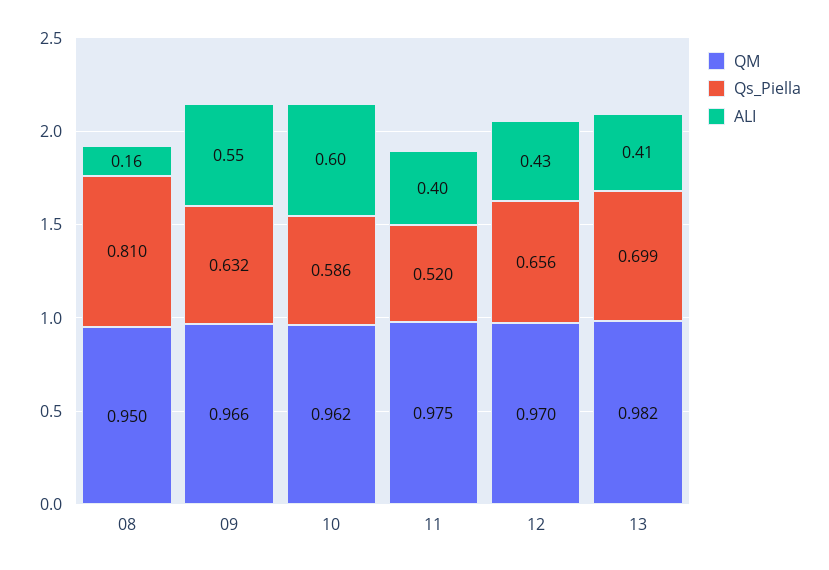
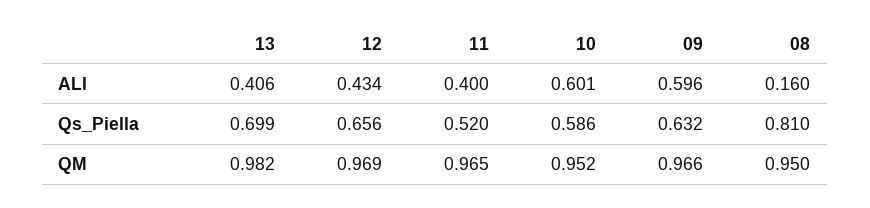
ALI, 09: 0.55 -> 0.596
QM, 10: 0.962 -> 0.952
QM, 11: 0.975 -> 0.965
QM, 12: 0.97 -> 0.969

